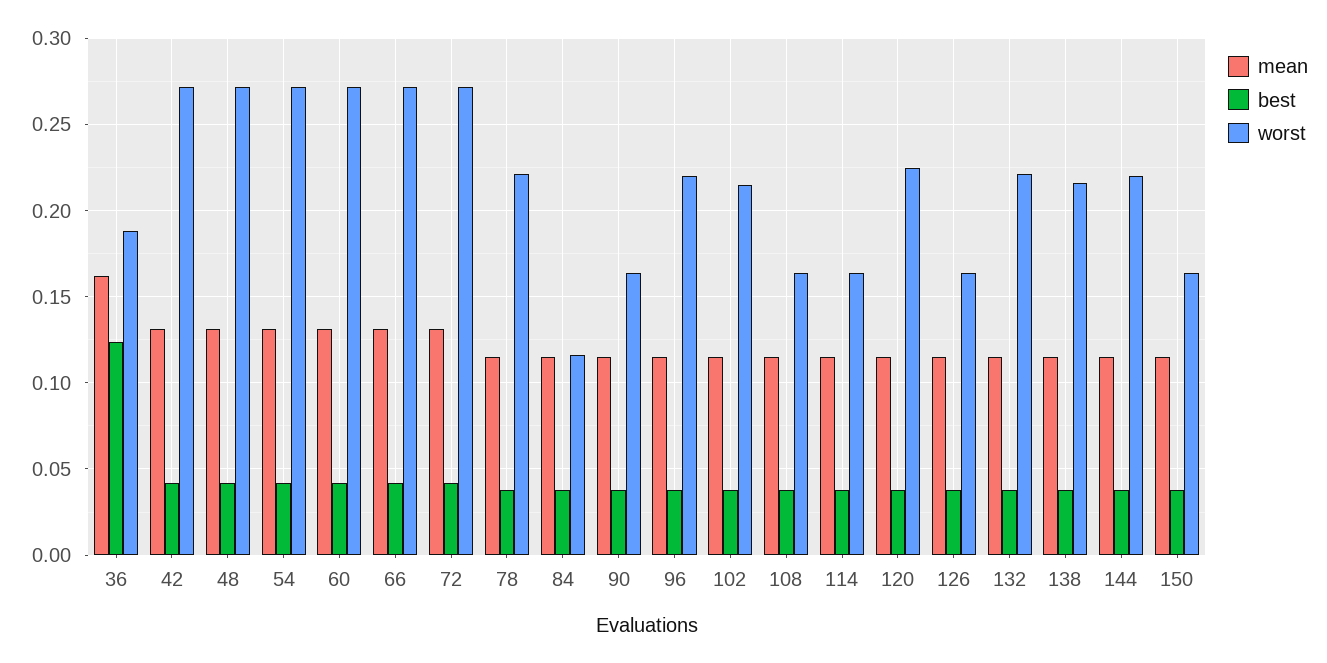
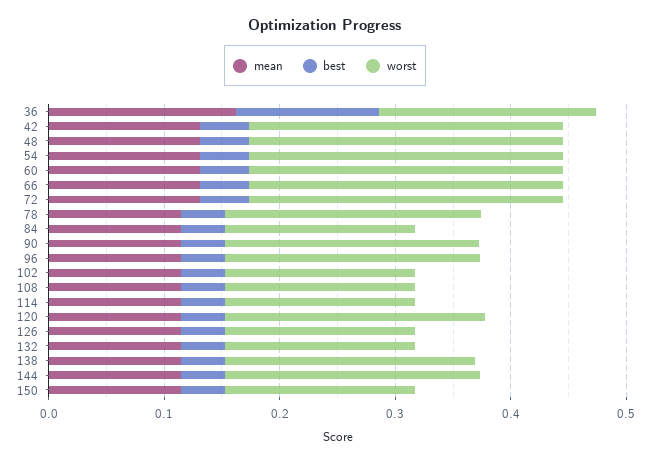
worst, 84: 0.115 -> 0.16
worst, 90: 0.165 -> 0.22
worst, 102: 0.215 -> 0.16
worst, 132: 0.22 -> 0.16

